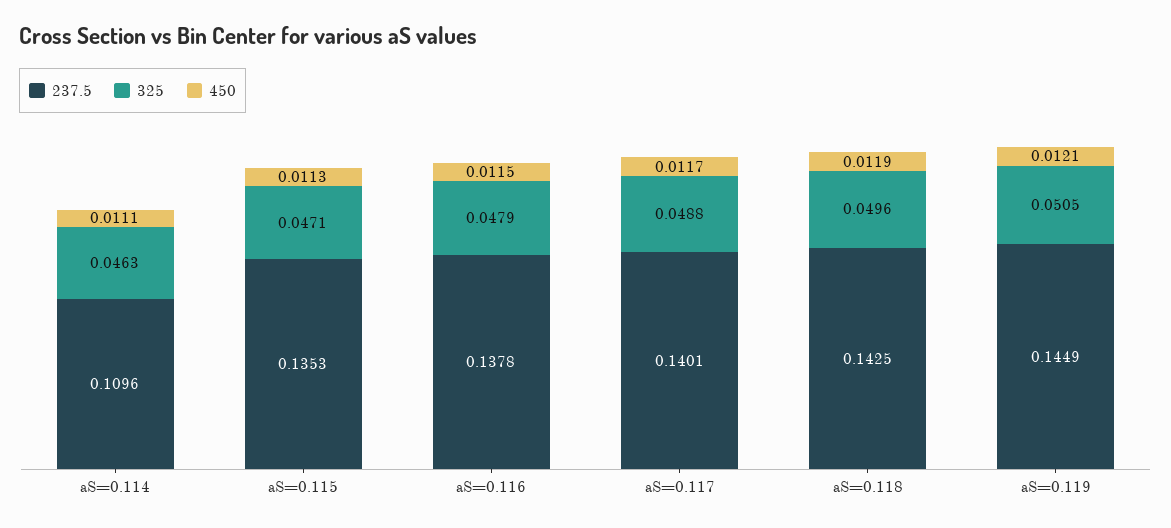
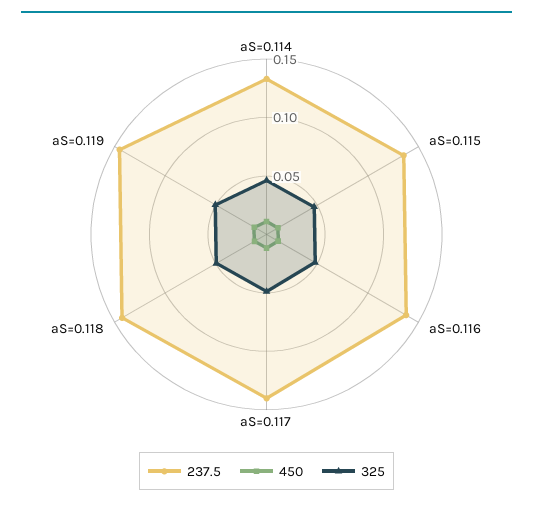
237.5, aS=0.114: 0.1096 -> 0.13

